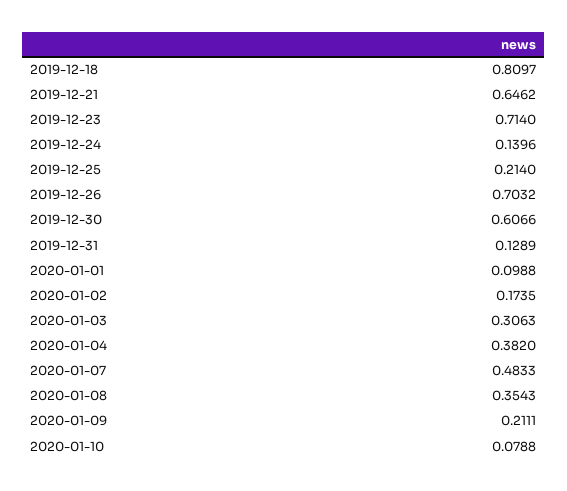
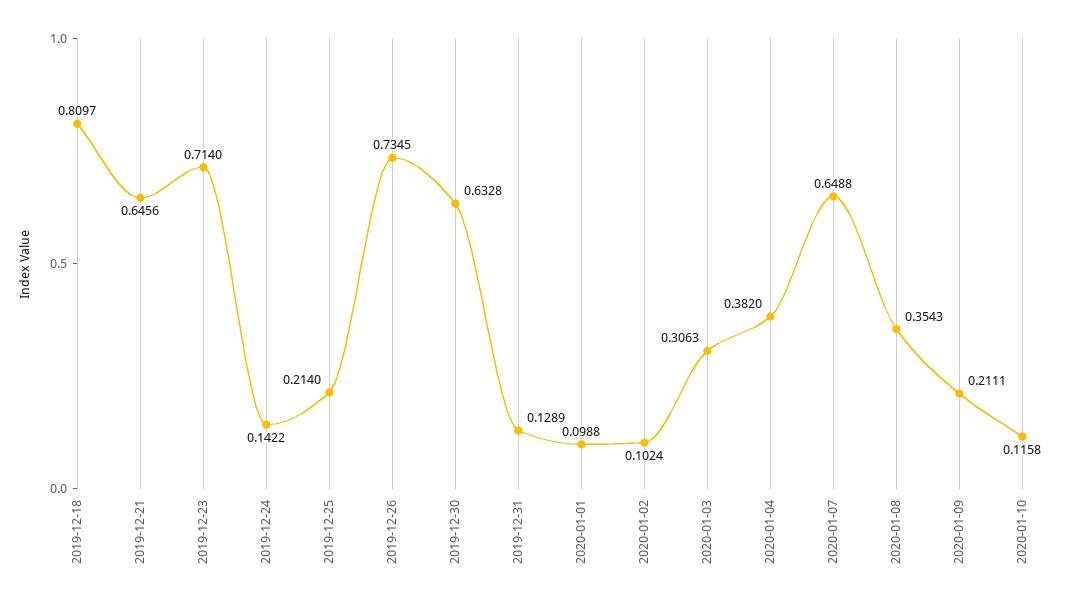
2019-12-21: 0.6462 -> 0.6456
2019-12-24: 0.1396 -> 0.1422
2019-12-26: 0.7032 -> 0.7345
2019-12-30: 0.6066 -> 0.6328
2020-01-02: 0.1735 -> 0.1024
2020-01-07: 0.4833 -> 0.6488
2020-01-10: 0.0788 -> 0.1158

